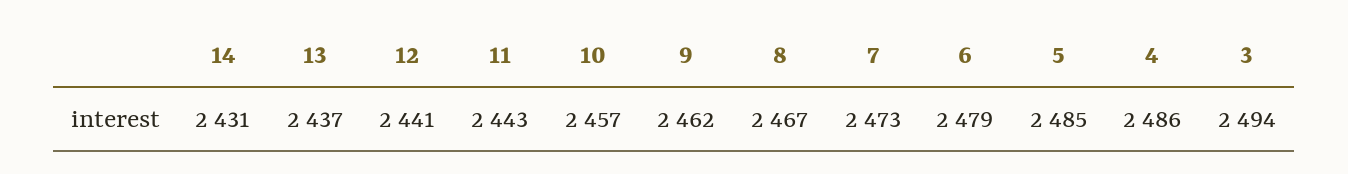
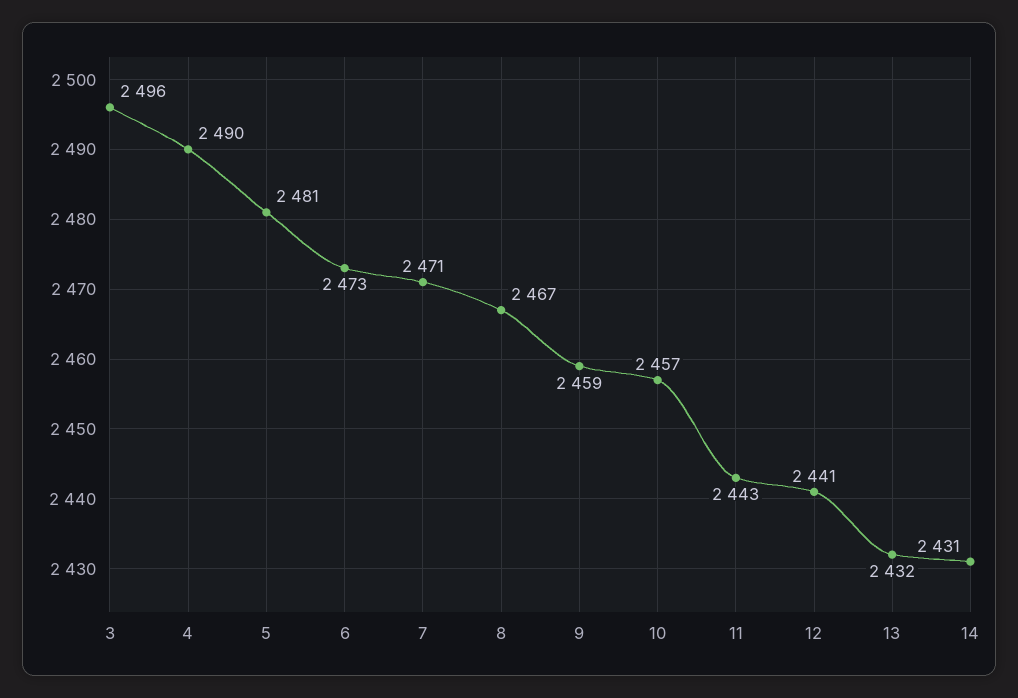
13: 2437 -> 2432
9: 2462 -> 2459
7: 2473 -> 2471
6: 2479 -> 2473
5: 2485 -> 2481
4: 2486 -> 2490
3: 2494 -> 2496

